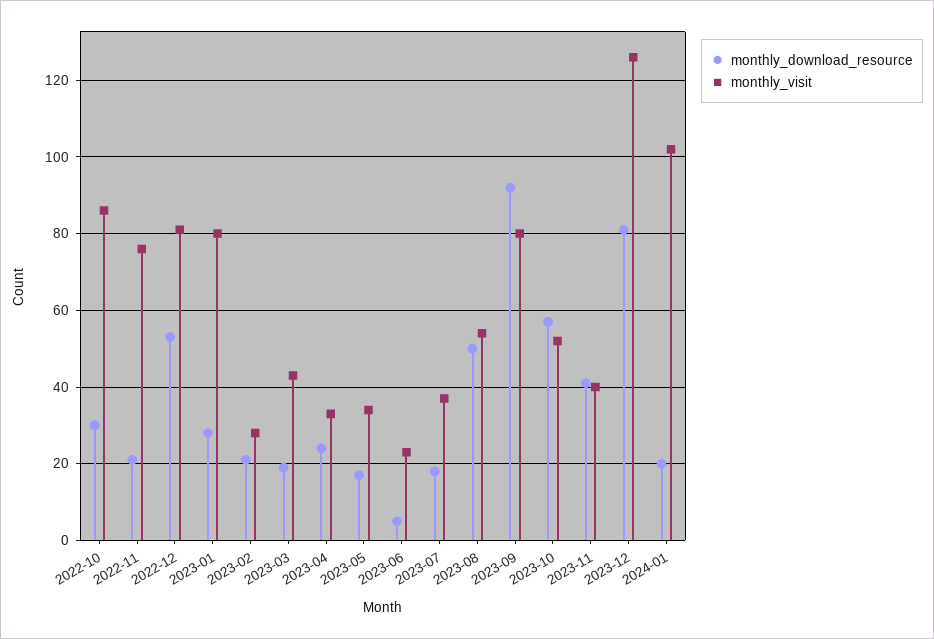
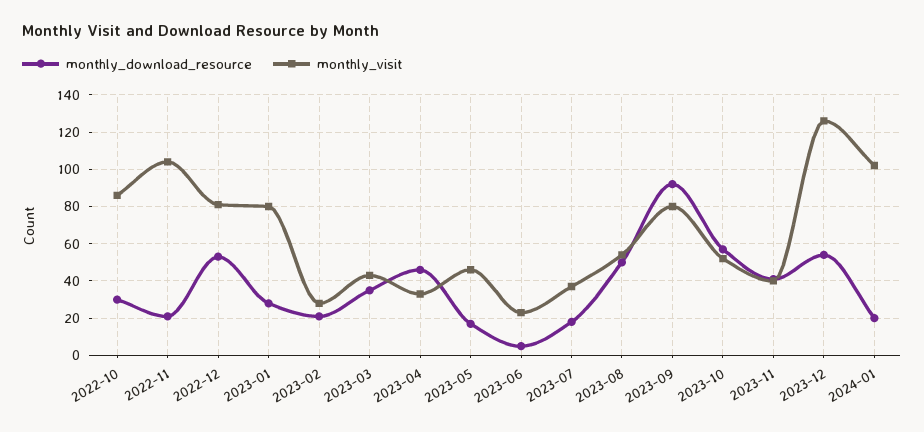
monthly_visit, 2022-11: 75 -> 105
monthly_download_resource, 2023-03: 20 -> 35
monthly_download_resource, 2023-04: 25 -> 45
monthly_visit, 2023-05: 35 -> 45
monthly_download_resource, 2023-12: 80 -> 55

